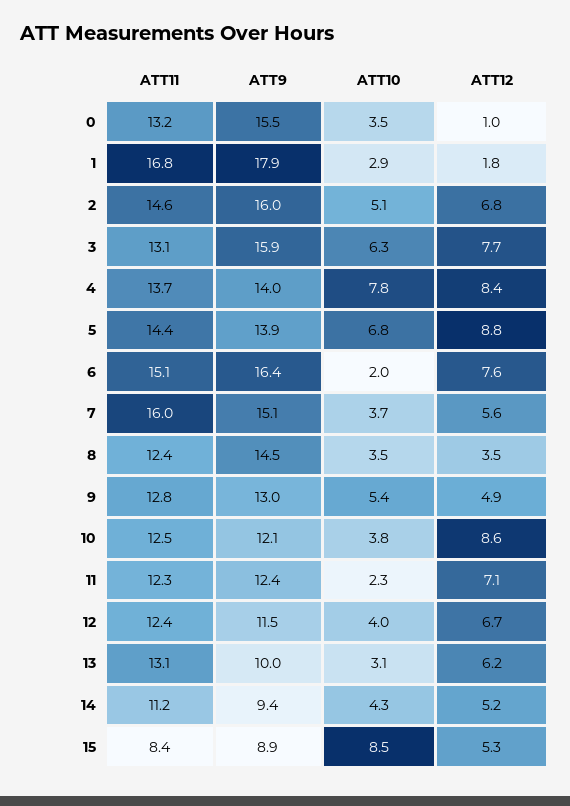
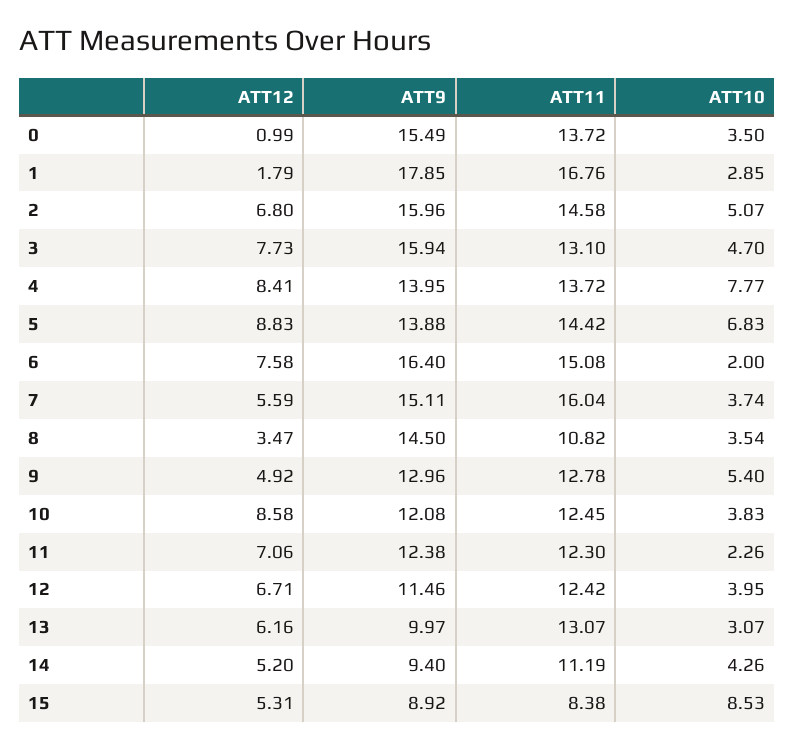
ATT11, 0: 13.2 -> 13.72
ATT10, 3: 6.3 -> 4.7
ATT11, 8: 12.4 -> 10.82

